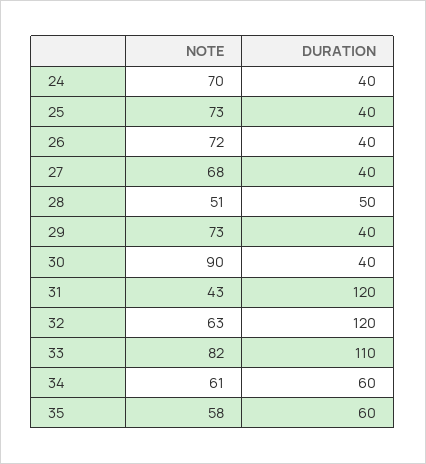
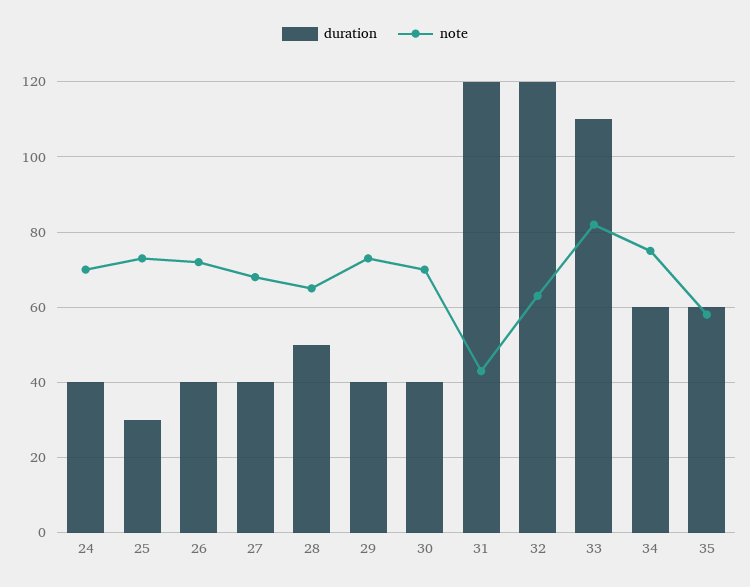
DURATION, 25: 40 -> 30
NOTE, 28: 51 -> 65
NOTE, 30: 90 -> 70
NOTE, 34: 61 -> 75

